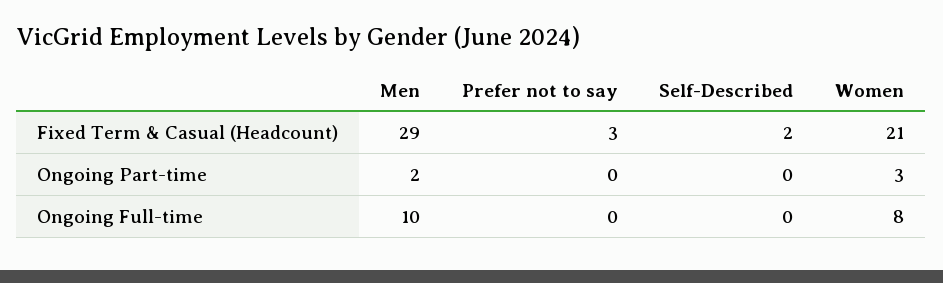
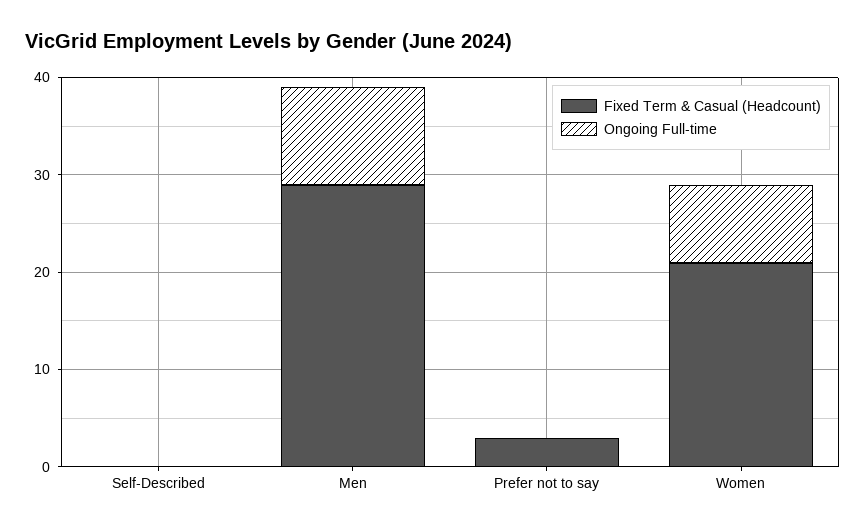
Fixed Term & Casual (Headcount), Self-Described: 2 -> 0
Ongoing Part-time, Men: 2 -> none
Ongoing Part-time, Prefer not to say: 0 -> none
Ongoing Part-time, Self-Described: 0 -> none
Ongoing Part-time, Women: 3 -> none

